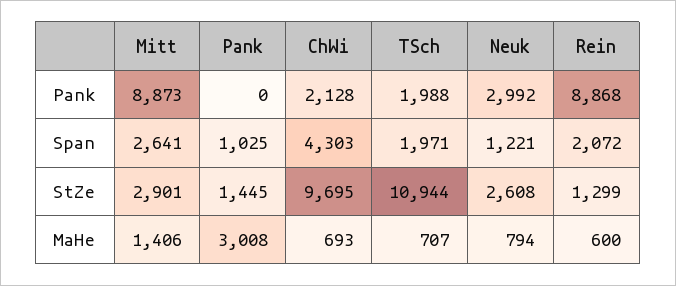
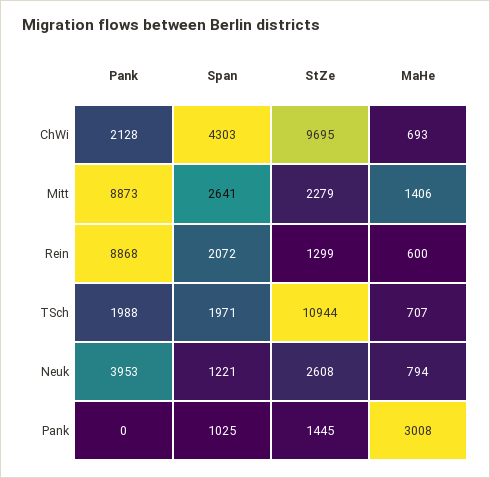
Neuk, Pank: 2992 -> 3953
Mitt, StZe: 2901 -> 2279

